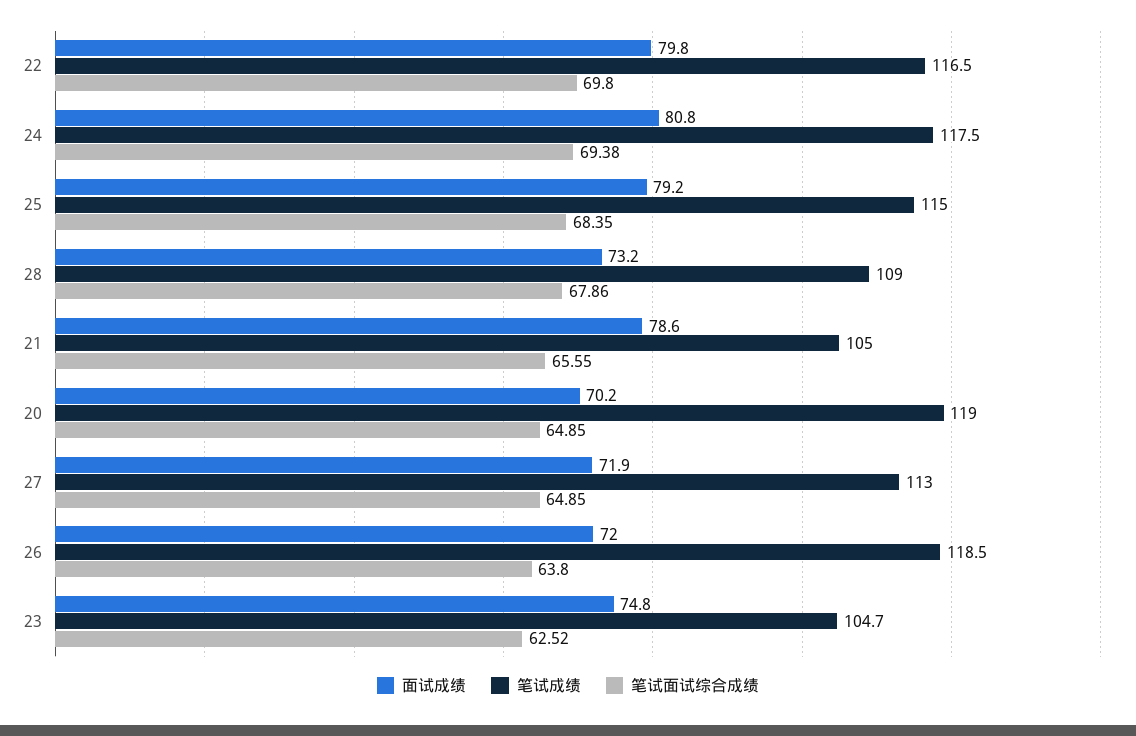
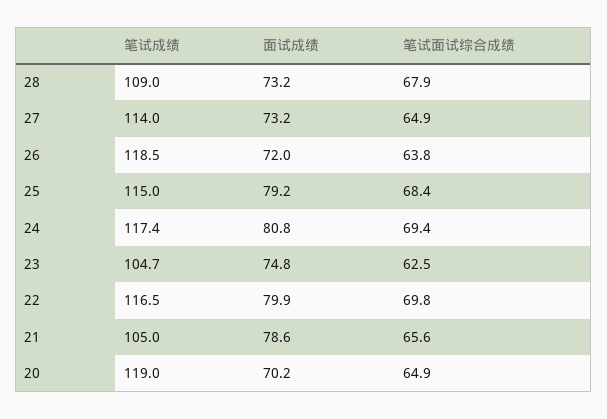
面试成绩, 22: 79.8 -> 79.9
笔试成绩, 24: 117.5 -> 117.4
面试成绩, 27: 71.9 -> 73.2
笔试成绩, 27: 113 -> 114

